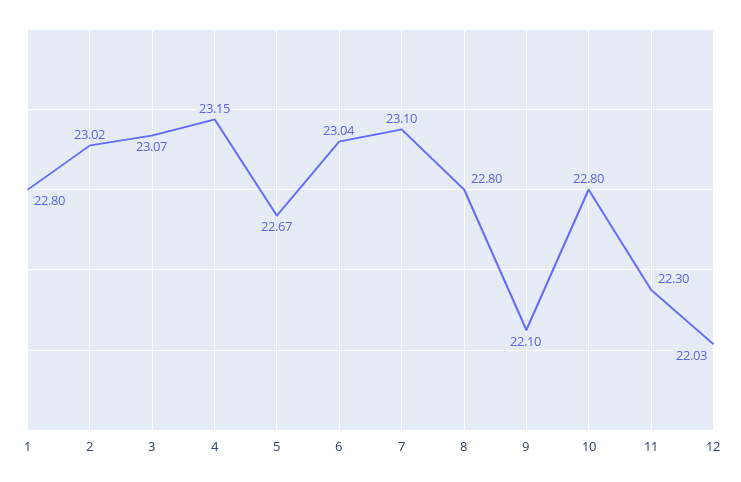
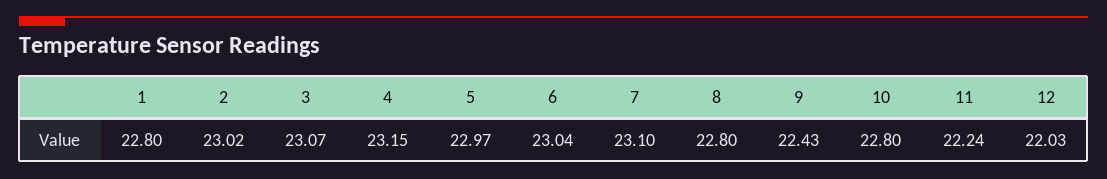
5: 22.67 -> 22.97
9: 22.1 -> 22.43
11: 22.3 -> 22.24

